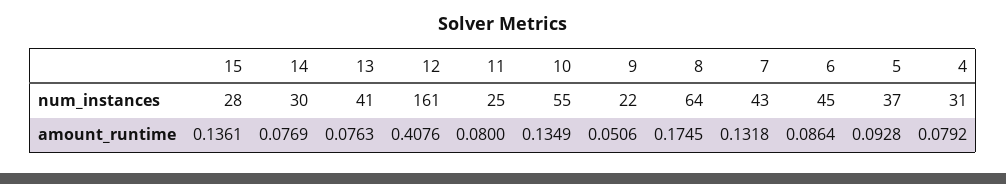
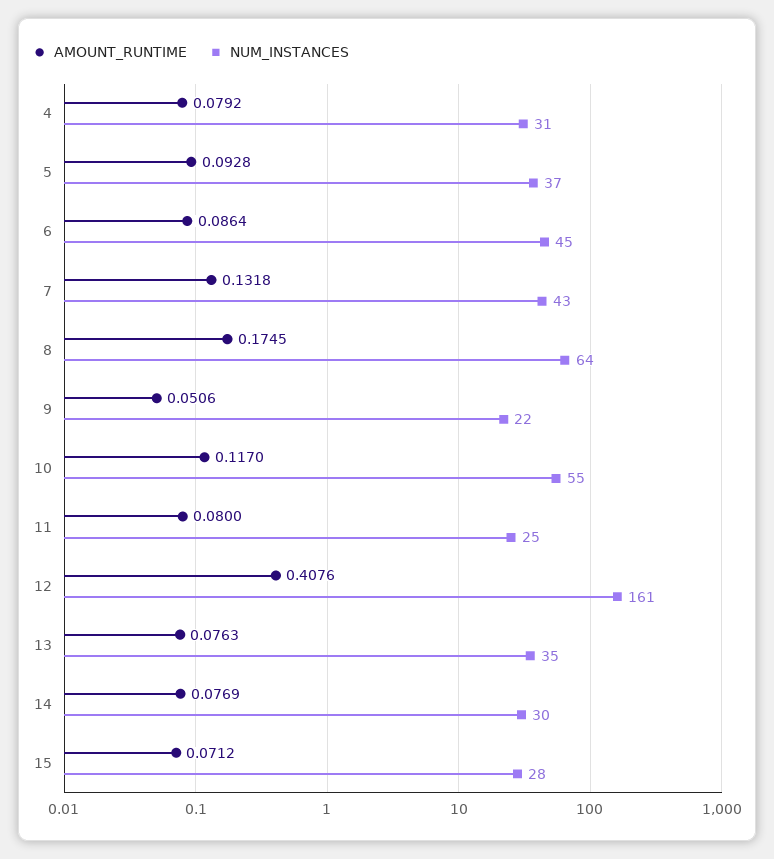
num_instances, 13: 41 -> 35
amount_runtime, 15: 0.1361 -> 0.0712
amount_runtime, 10: 0.1349 -> 0.117

